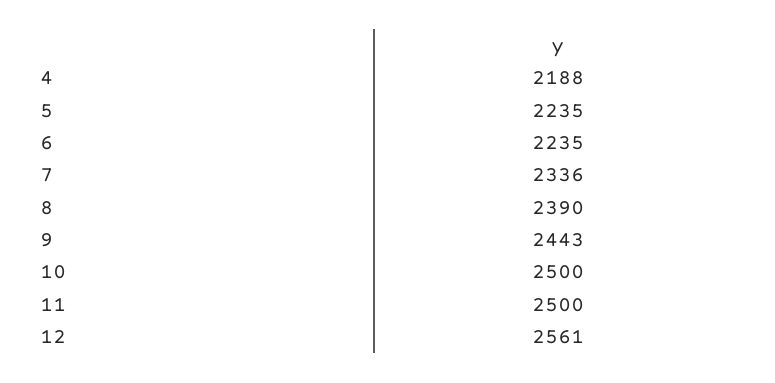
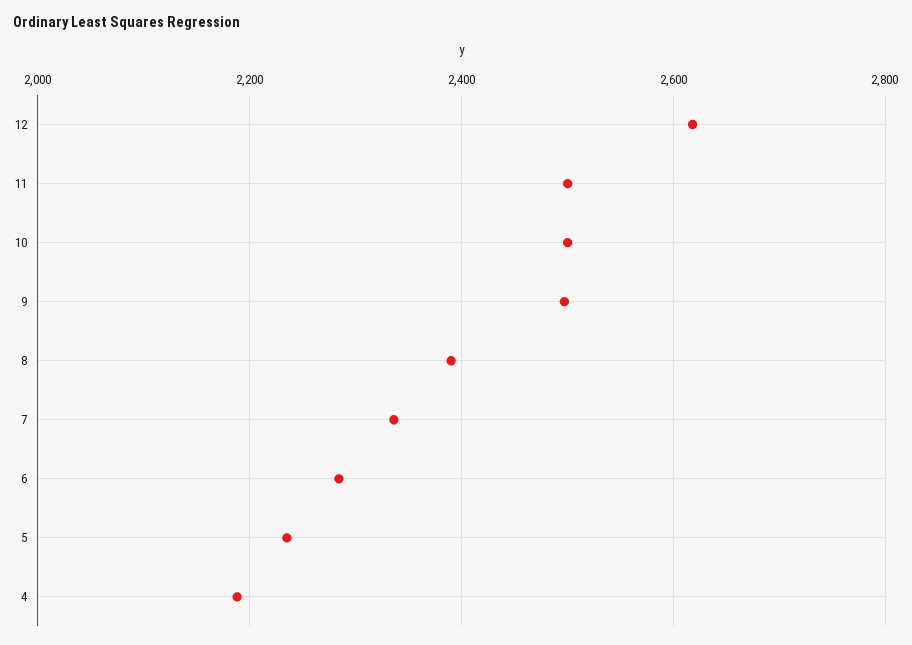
6: 2235 -> 2280
9: 2443 -> 2500
12: 2561 -> 2620

